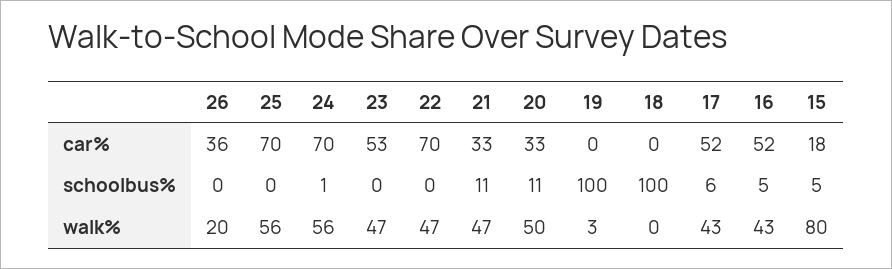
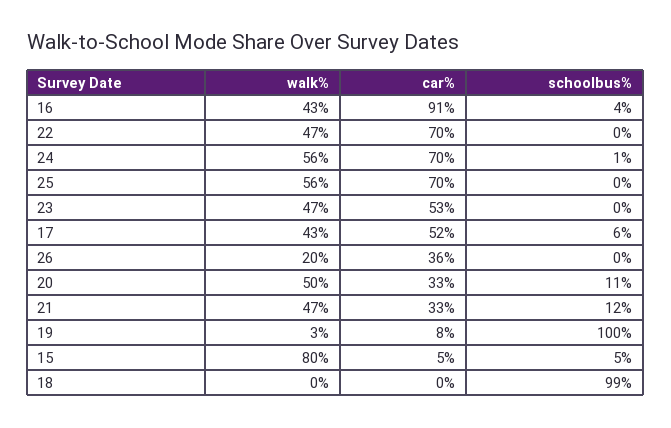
19, car%: 0 -> 8
16, car%: 52 -> 91
15, car%: 18 -> 5
21, schoolbus%: 11 -> 12
18, schoolbus%: 100 -> 99
16, schoolbus%: 5 -> 4

